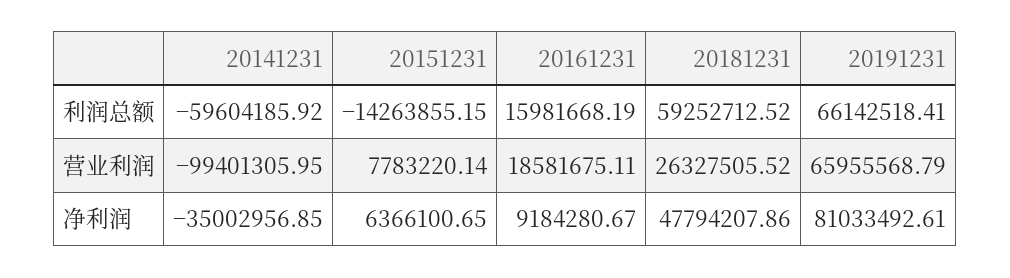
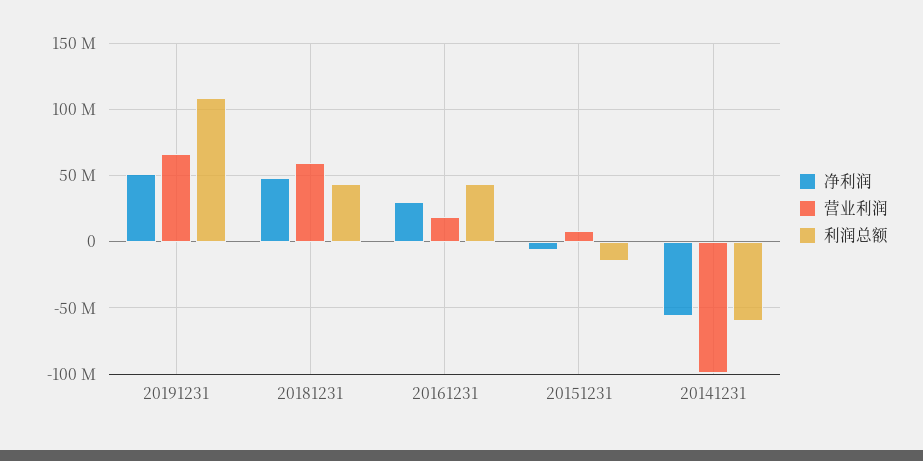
利润总额, 20161231: 15981668.19 -> 45000000
利润总额, 20181231: 59252712.52 -> 45000000
利润总额, 20191231: 66142518.41 -> 110000000
营业利润, 20181231: 26327505.52 -> 60000000
净利润, 20141231: -35002956.85 -> -55000000
净利润, 20151231: 6366100.65 -> -5000000
净利润, 20161231: 9184280.67 -> 30000000
净利润, 20191231: 81033492.61 -> 50000000

